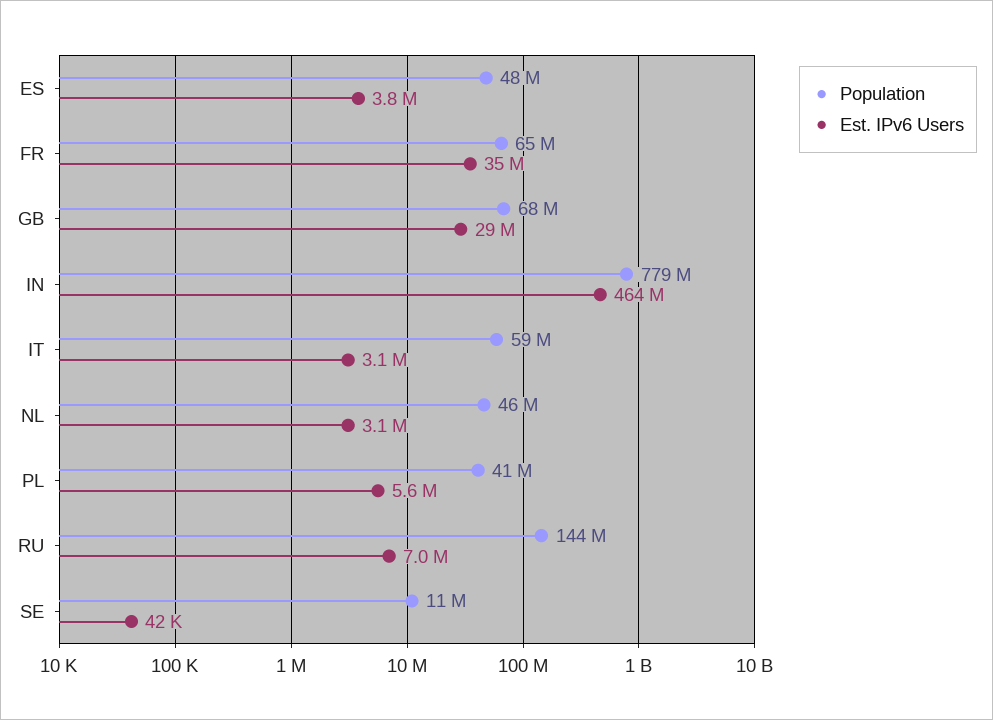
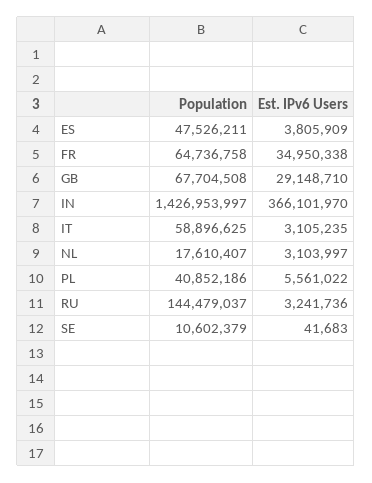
Population, IN: 779000000 -> 1426953997
Est. IPv6 Users, IN: 464000000 -> 366101970
Population, NL: 46000000 -> 17610407
Est. IPv6 Users, RU: 7000000 -> 3241736

